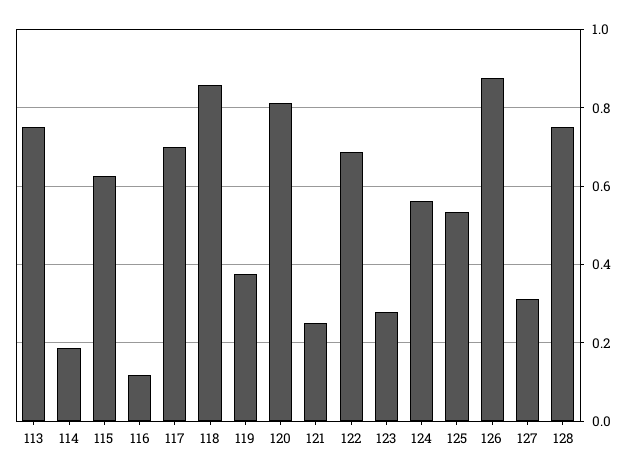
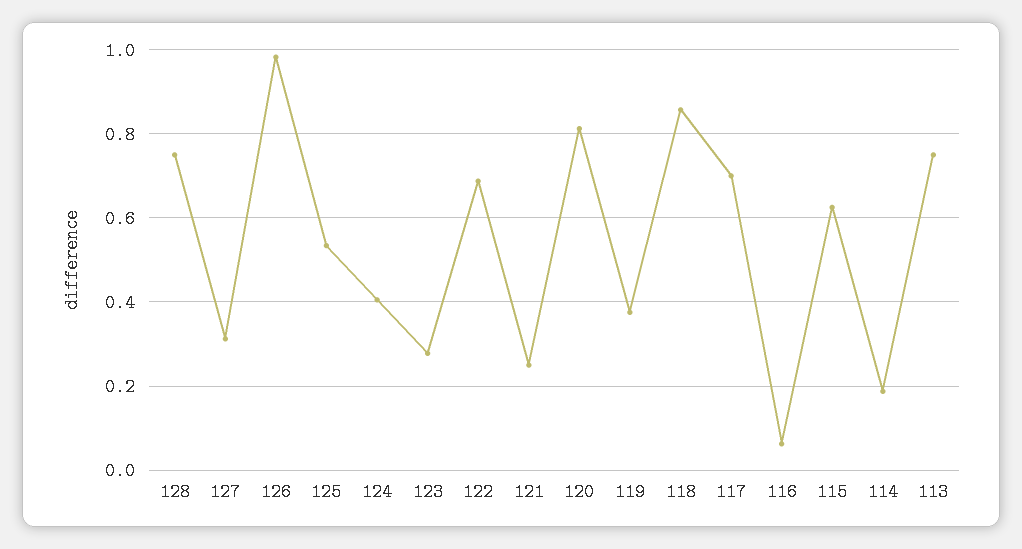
116: 0.12 -> 0.06
124: 0.56 -> 0.4
126: 0.88 -> 0.98

